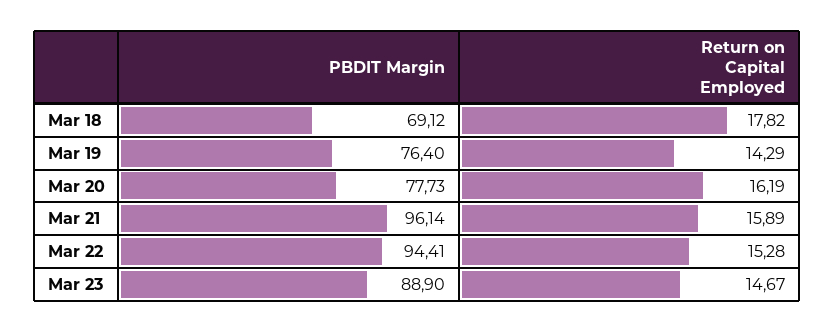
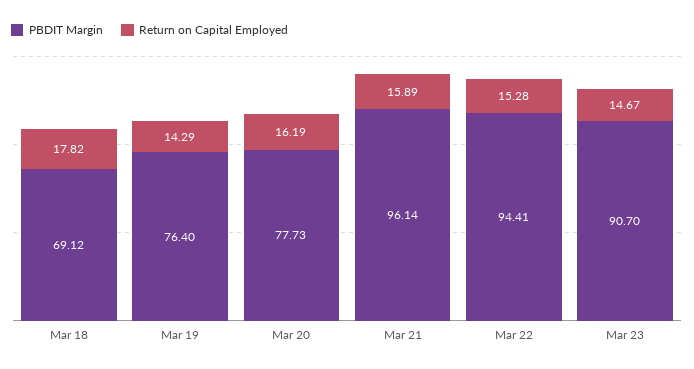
PBDIT Margin, Mar 23: 88.9 -> 90.7

